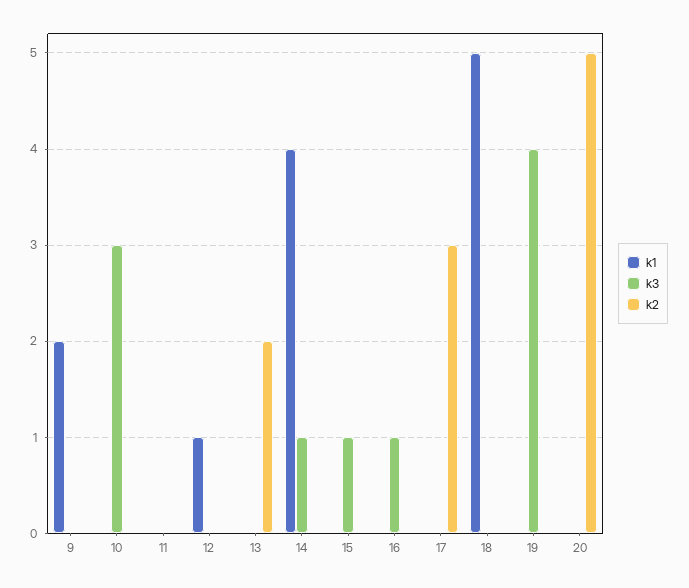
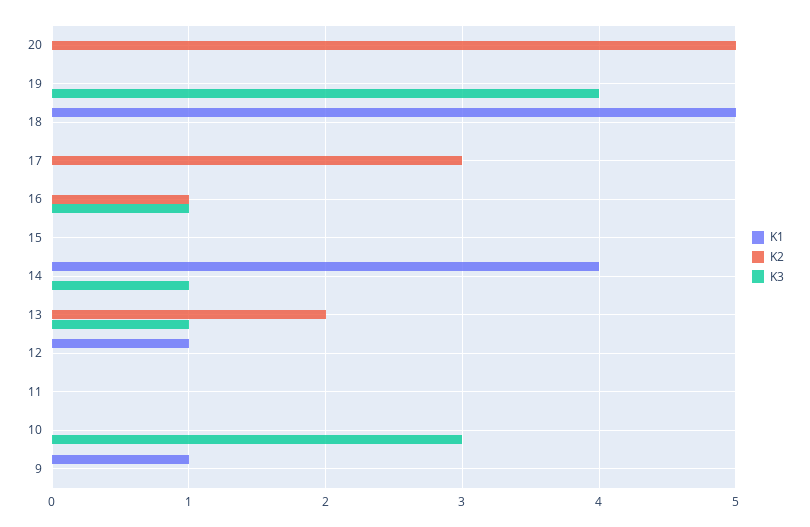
k1, 9: 2 -> 1
k3, 13: 0 -> 1
k3, 15: 1 -> 0
k2, 16: 0 -> 1

